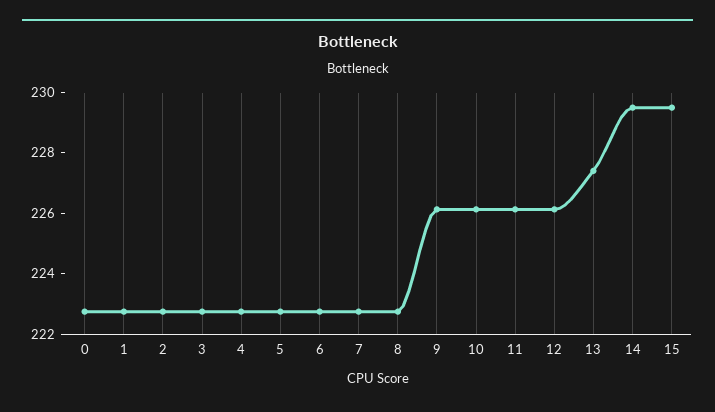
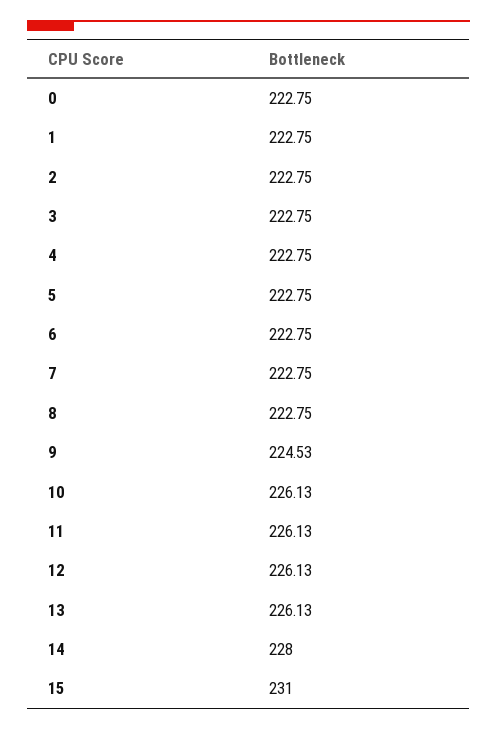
9: 226 -> 224.53
13: 227.5 -> 226.13
14: 229.5 -> 228
15: 229.5 -> 231

